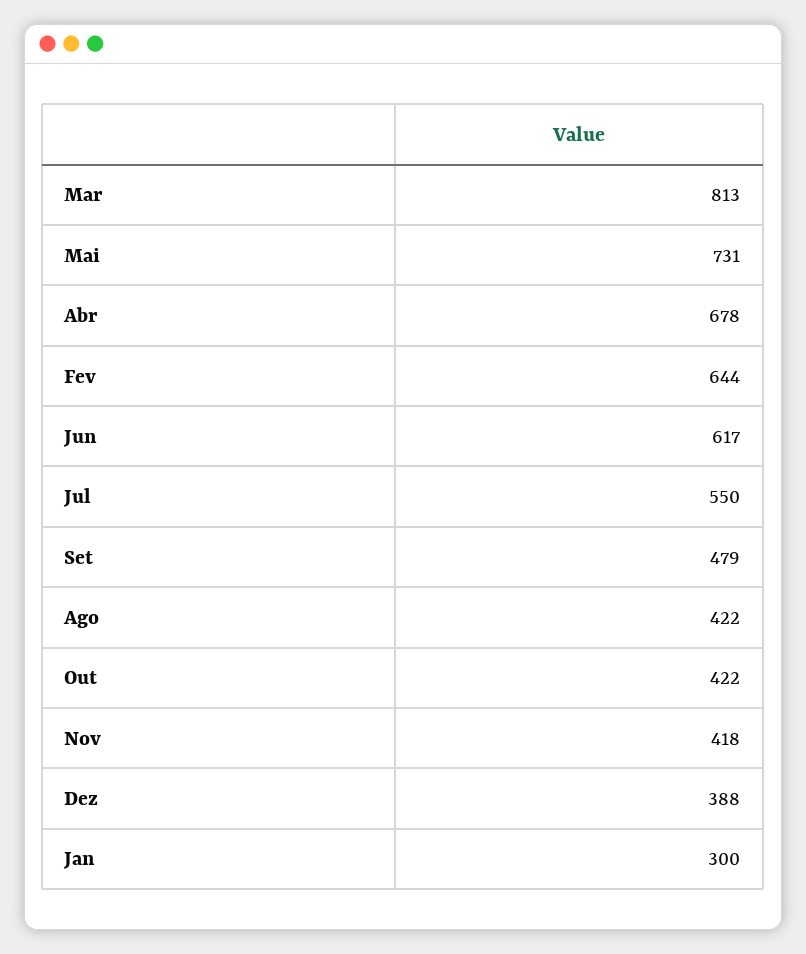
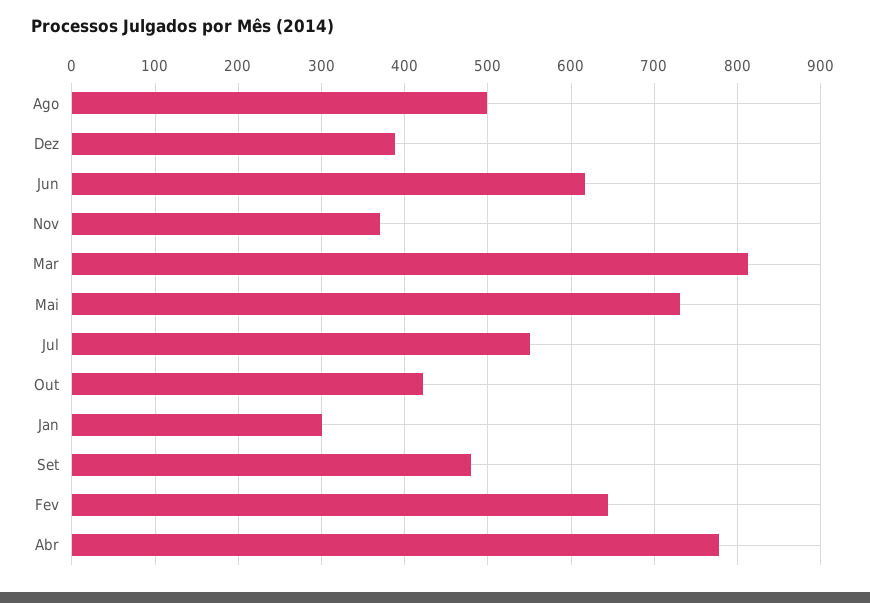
Abr: 678 -> 780
Ago: 422 -> 500
Nov: 418 -> 370

